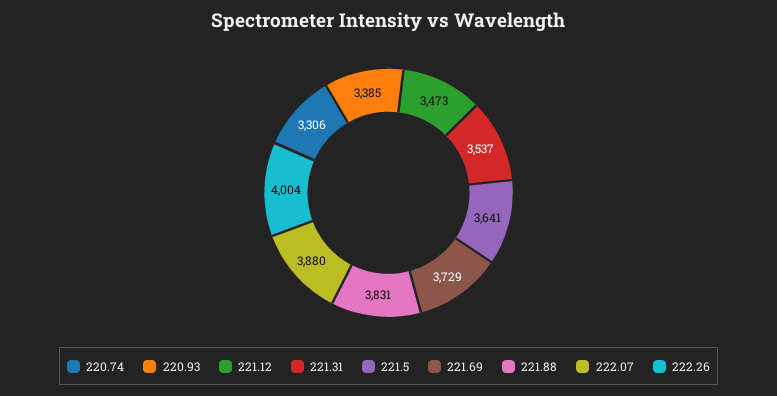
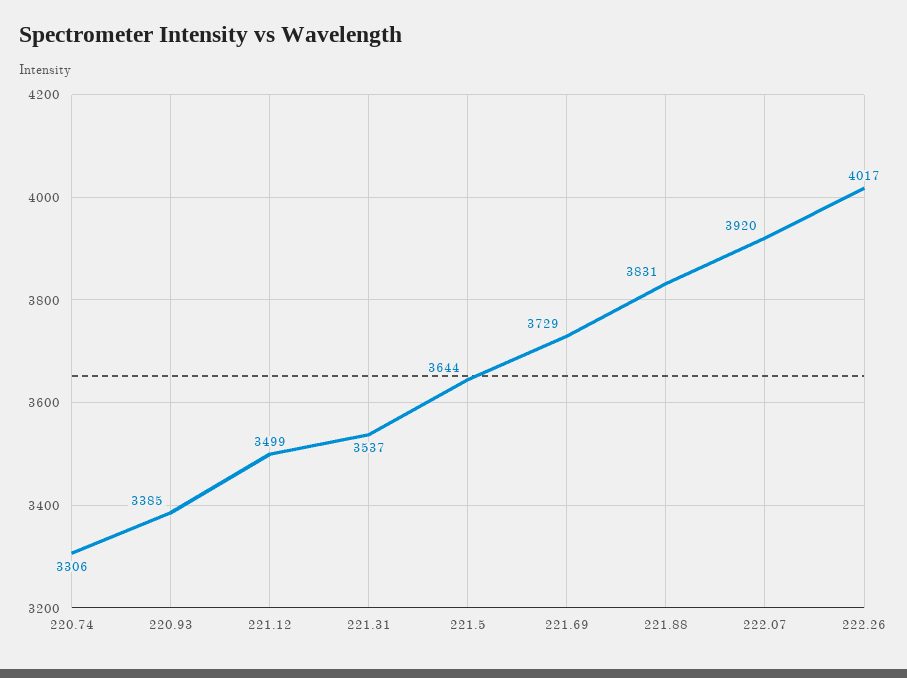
221.12: 3473 -> 3499
221.5: 3641 -> 3644
222.07: 3880 -> 3920
222.26: 4004 -> 4017

